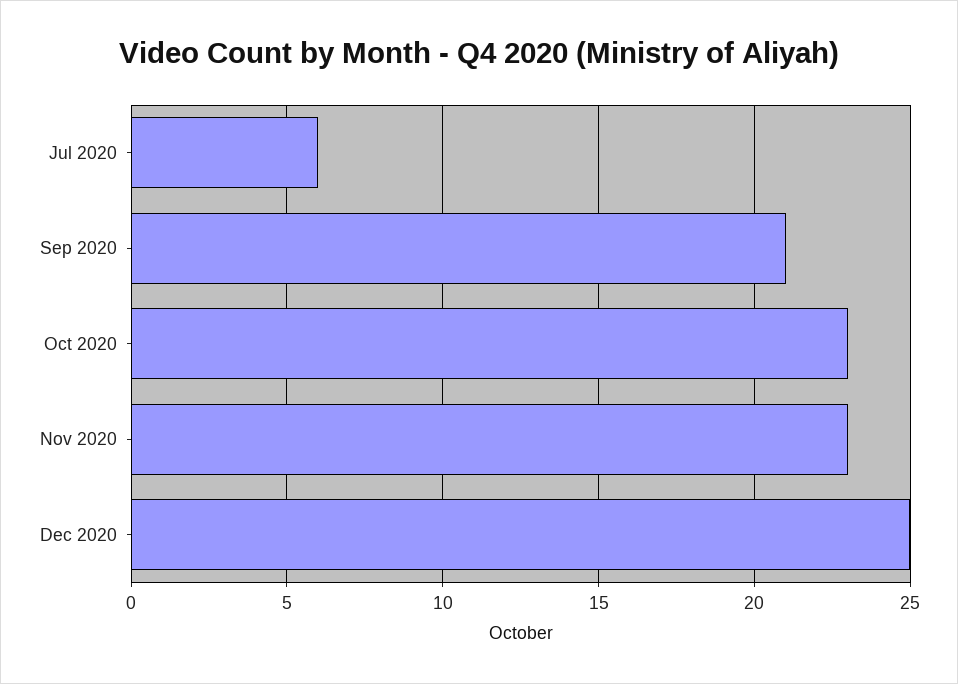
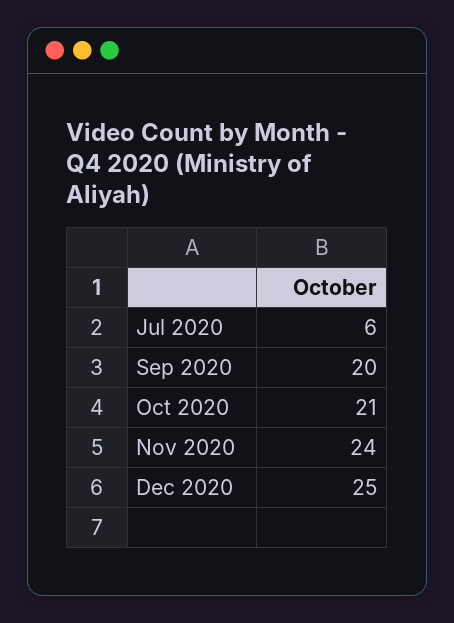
Sep 2020: 21 -> 20
Oct 2020: 23 -> 21
Nov 2020: 23 -> 24

